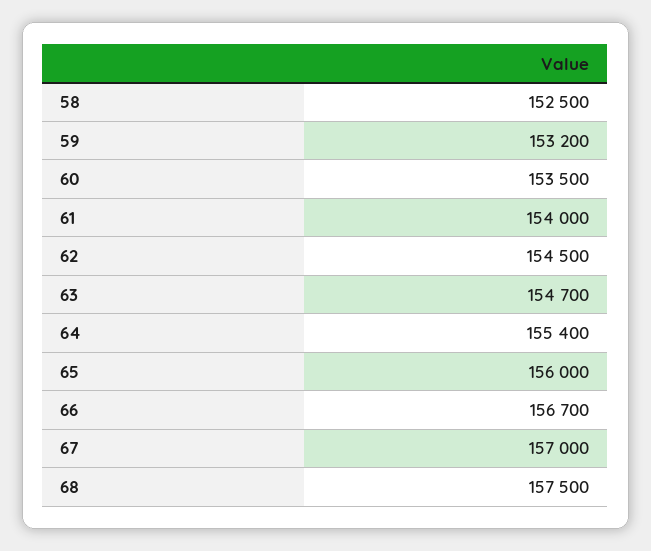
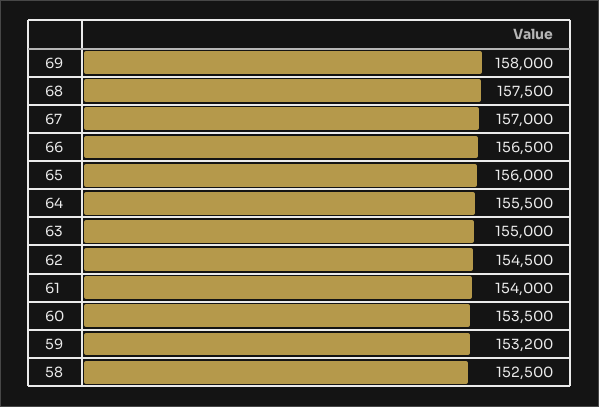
63: 154700 -> 155000
64: 155400 -> 155500
66: 156700 -> 156500
69: none -> 158000

